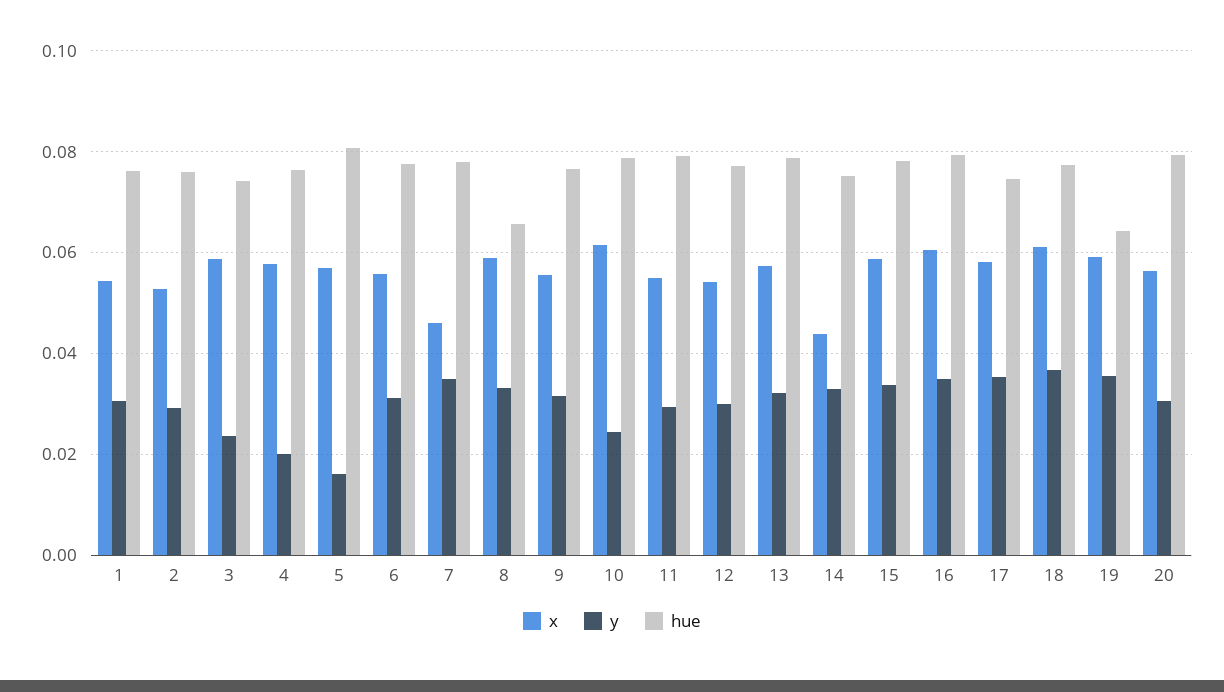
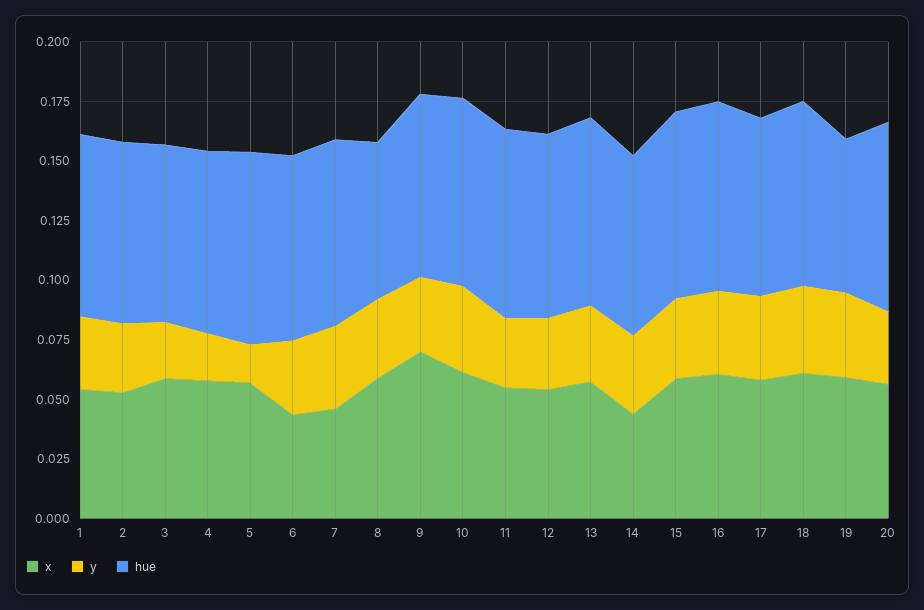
x, 6: 0.056 -> 0.045
x, 9: 0.056 -> 0.07
y, 10: 0.024 -> 0.035

